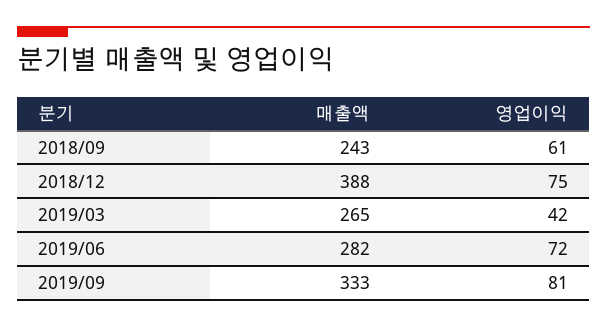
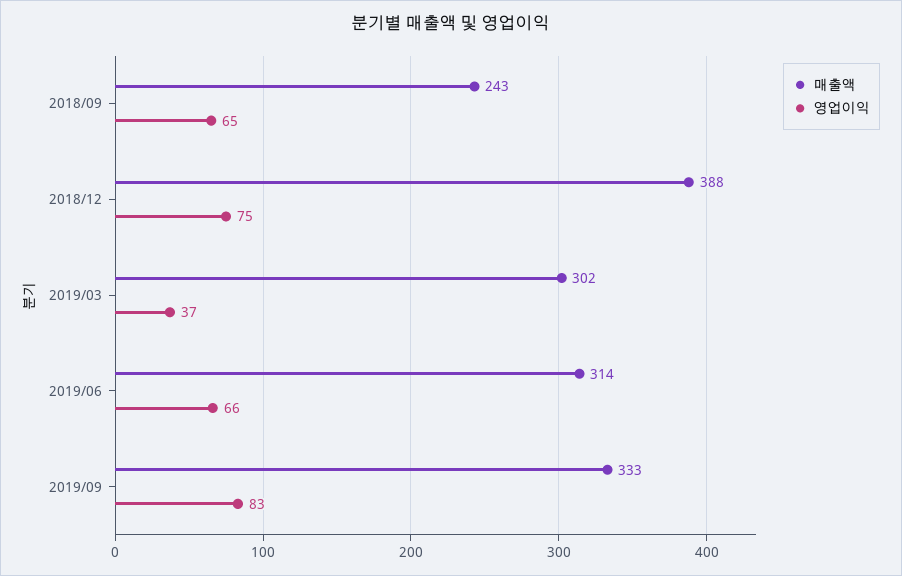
영업이익, 2018/09: 61 -> 65
매출액, 2019/03: 265 -> 302
영업이익, 2019/03: 42 -> 37
매출액, 2019/06: 282 -> 314
영업이익, 2019/06: 72 -> 66
영업이익, 2019/09: 81 -> 83

